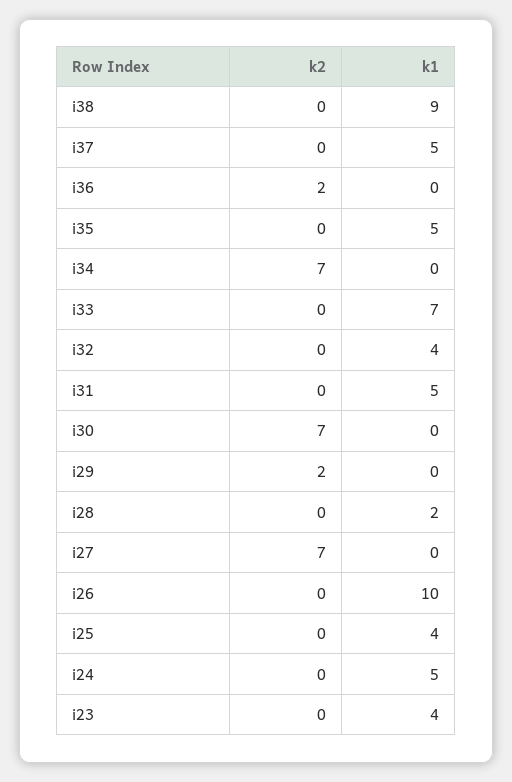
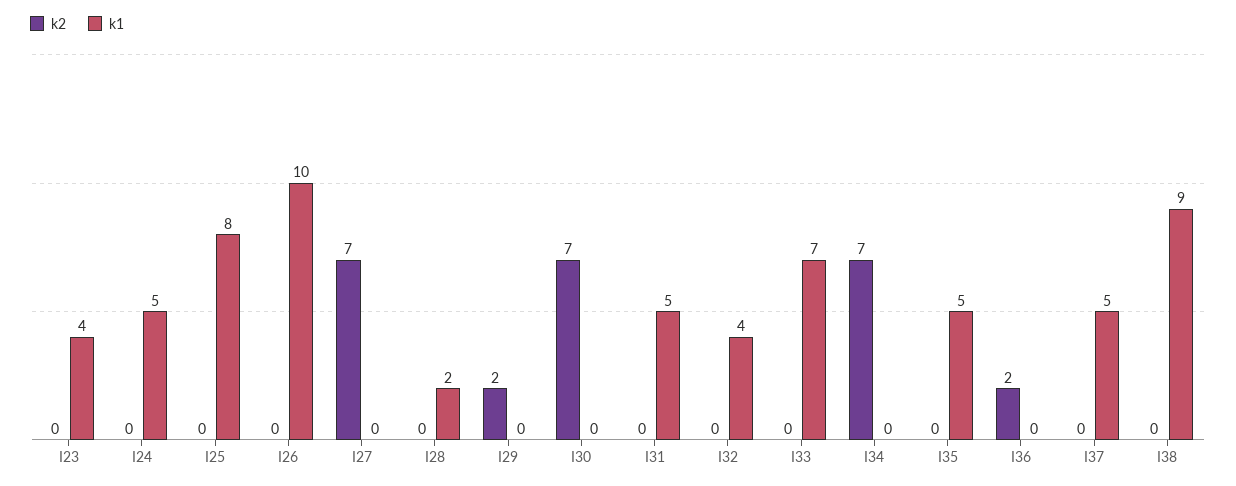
k1, i25: 4 -> 8

